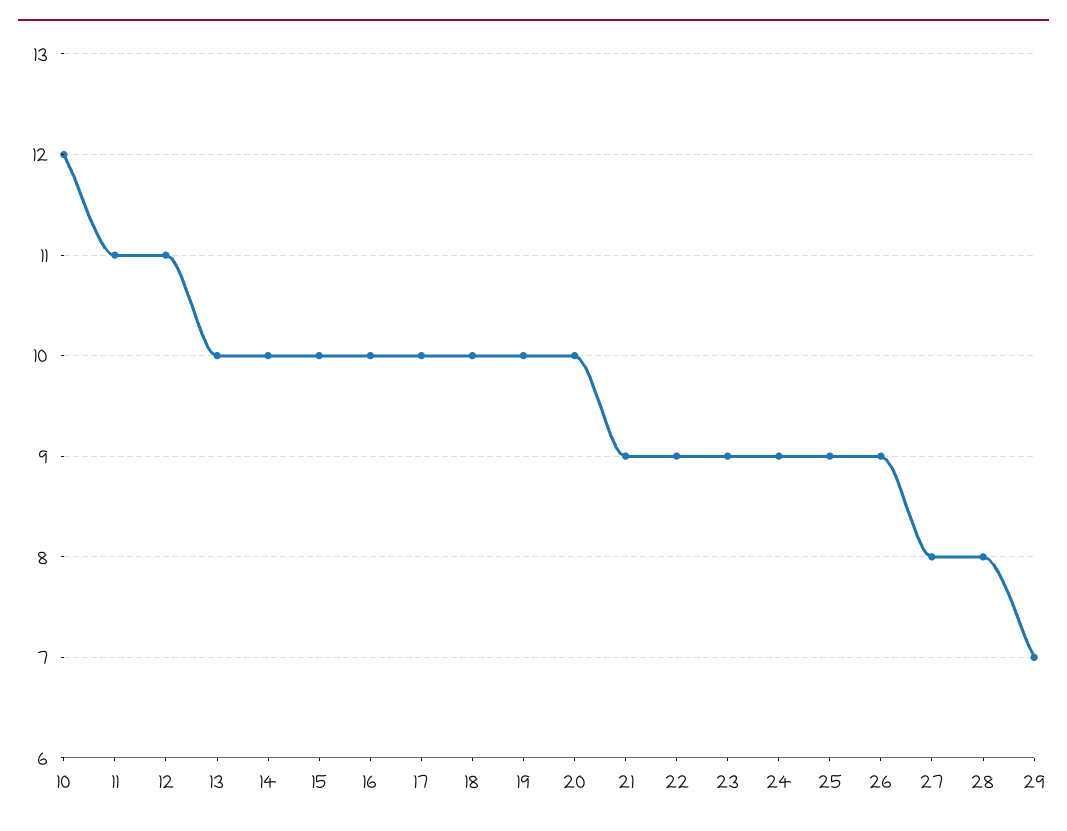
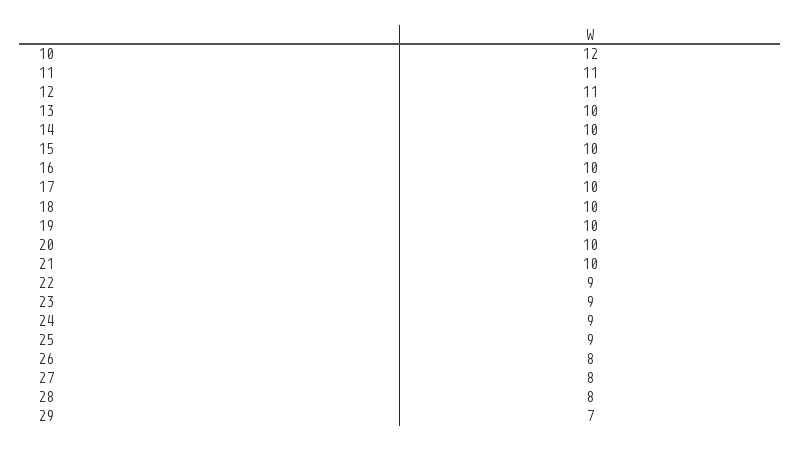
21: 9 -> 10
26: 9 -> 8

